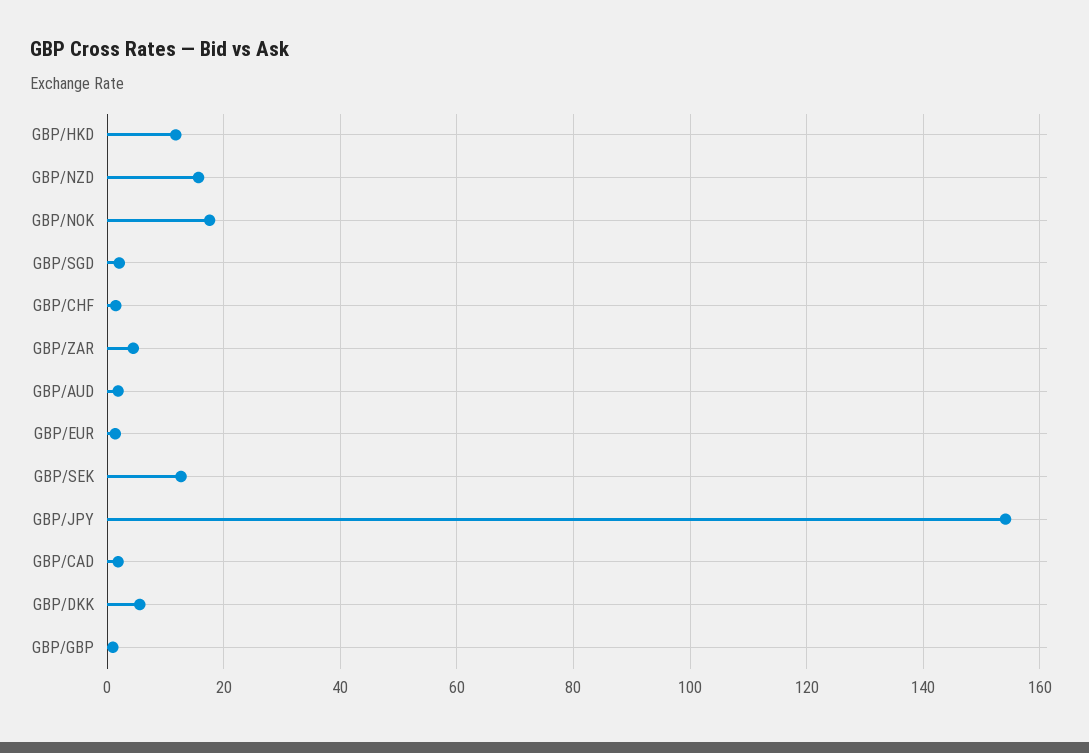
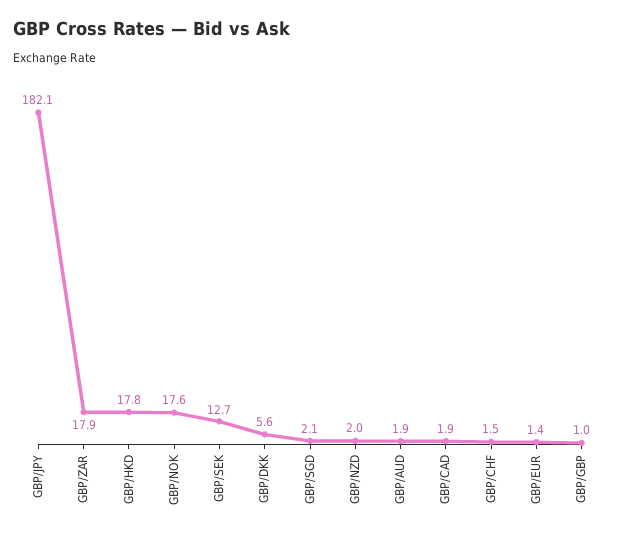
GBP/HKD: 12 -> 17.8
GBP/NZD: 16 -> 2
GBP/ZAR: 4 -> 17.9
GBP/JPY: 154 -> 182.1

